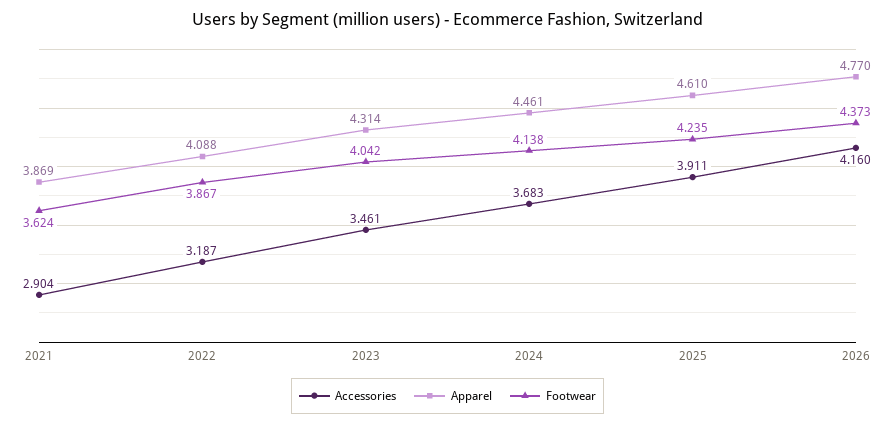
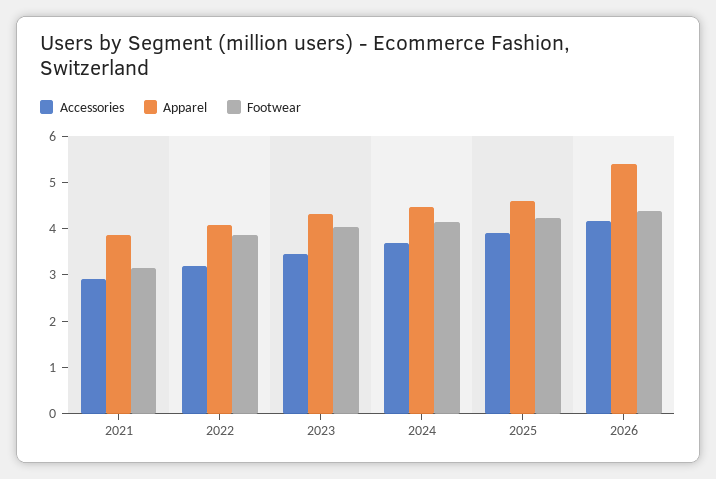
Footwear, 2021: 3.624 -> 3.2
Apparel, 2026: 4.77 -> 5.4

